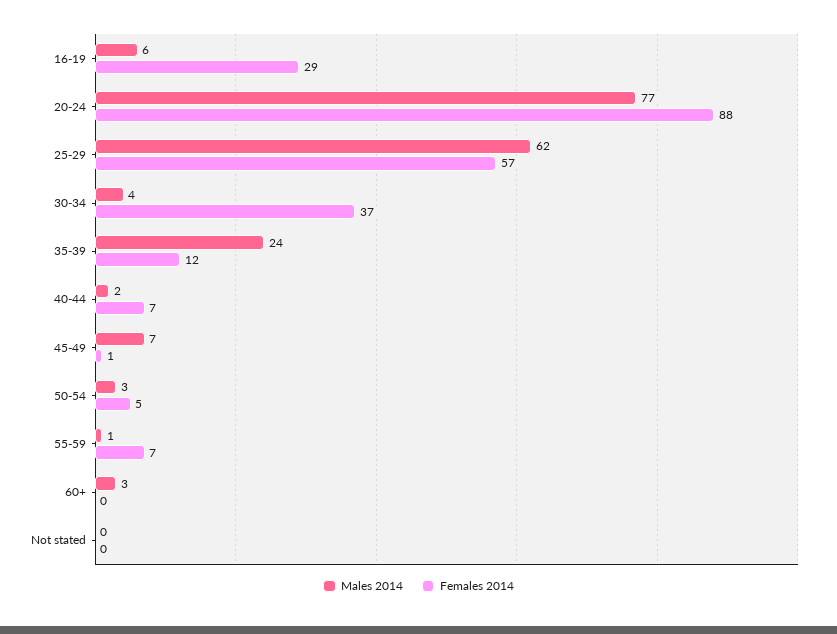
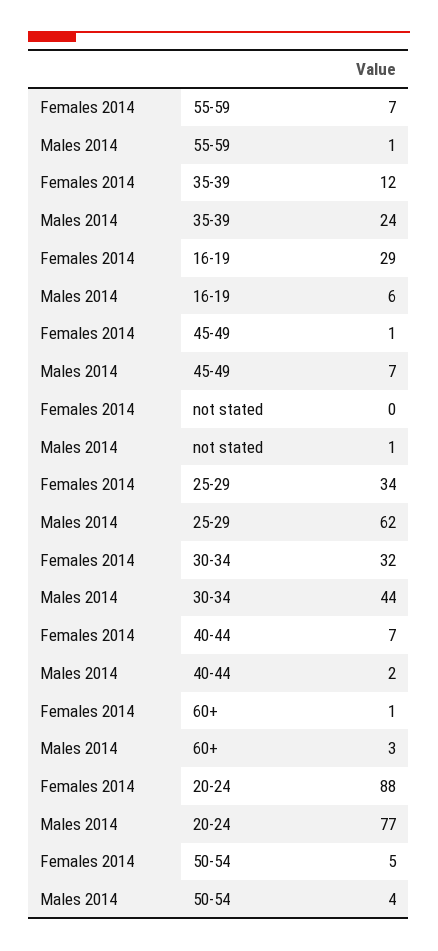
Females 2014, 25-29: 57 -> 34
Males 2014, 30-34: 4 -> 44
Females 2014, 30-34: 37 -> 32
Males 2014, 50-54: 3 -> 4
Females 2014, 60+: 0 -> 1
Males 2014, Not stated: 0 -> 1

